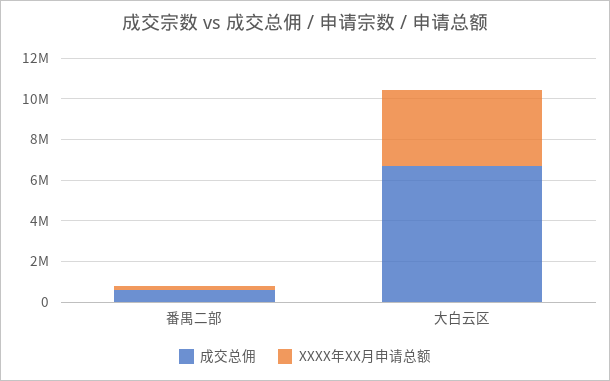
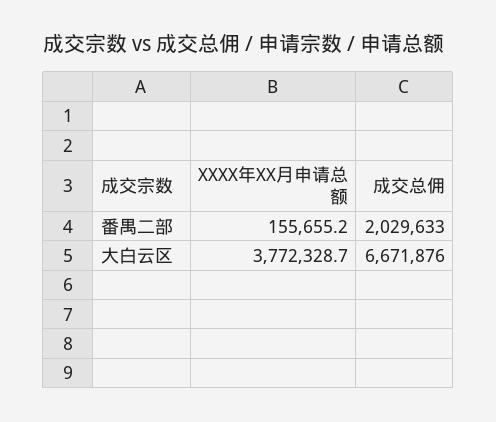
成交总佣, 番禺二部: 500000 -> 2029633

